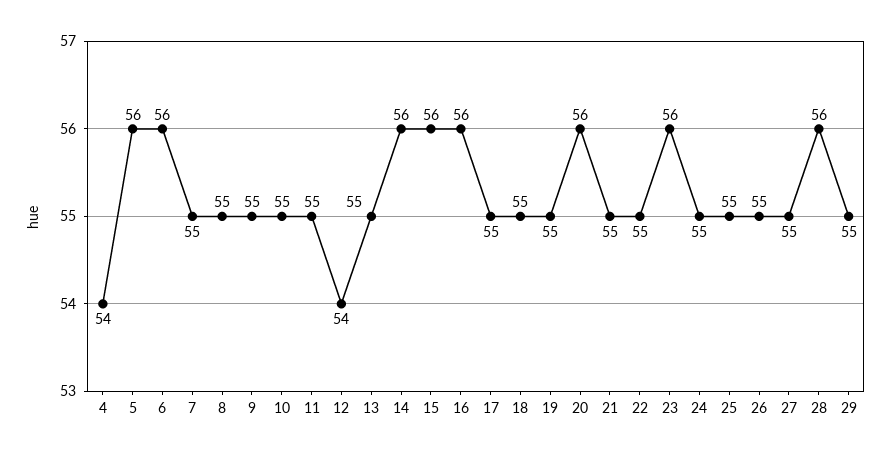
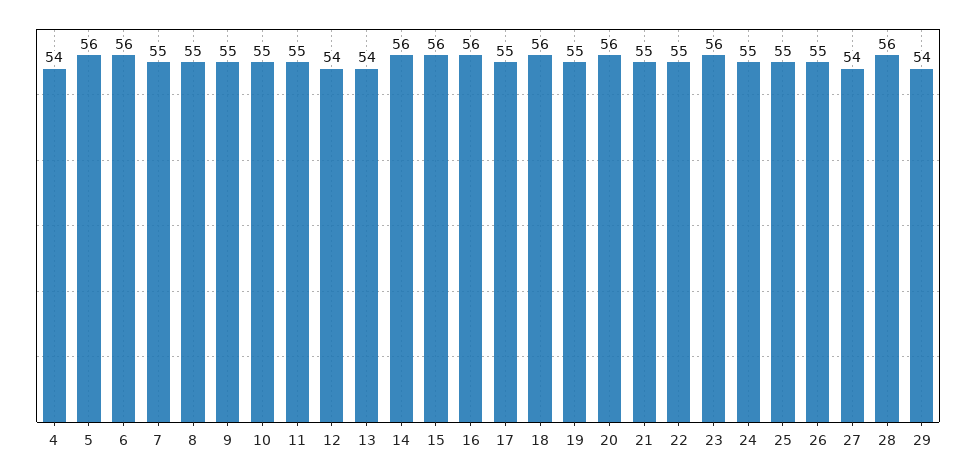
13: 55 -> 54
18: 55 -> 56
27: 55 -> 54
29: 55 -> 54

